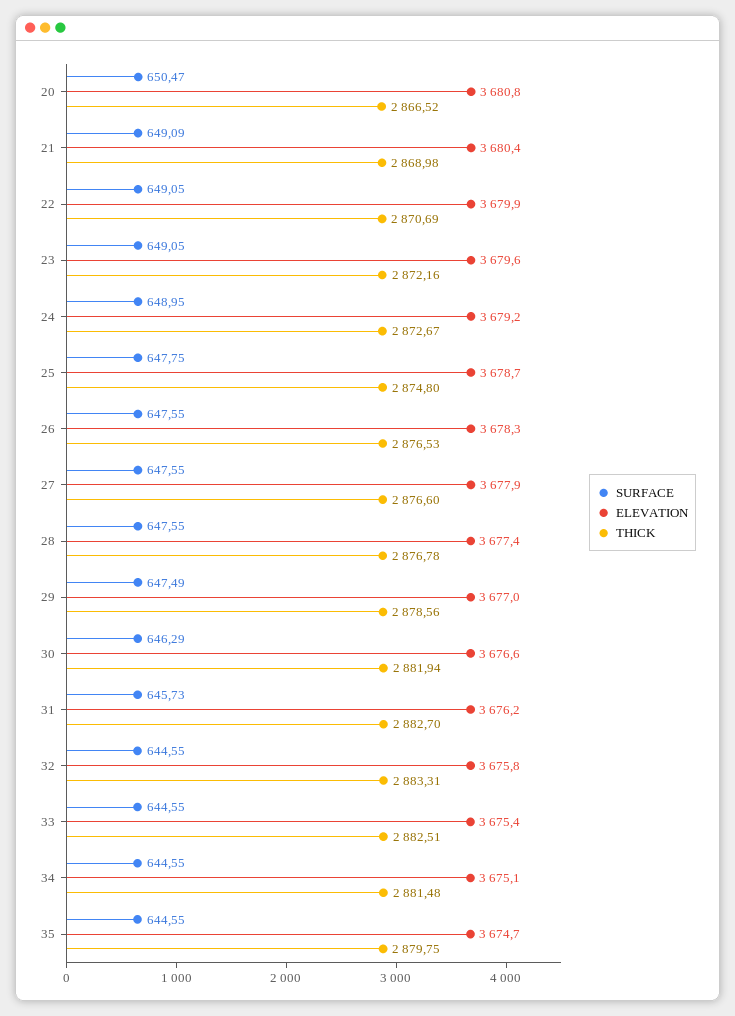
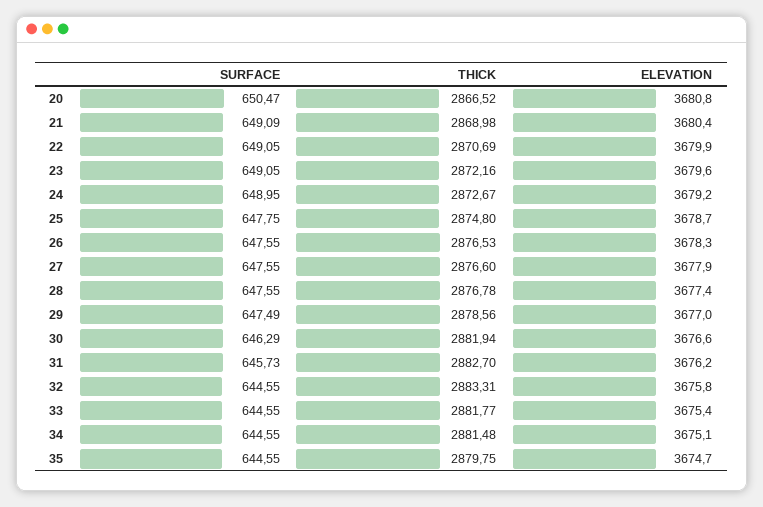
THICK, 33: 2882.51 -> 2881.77

